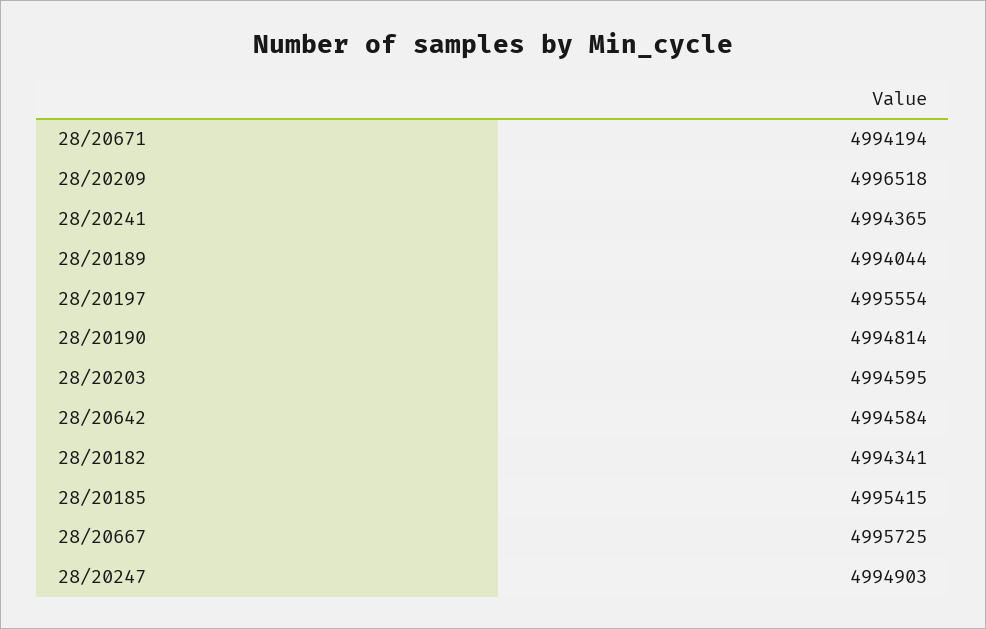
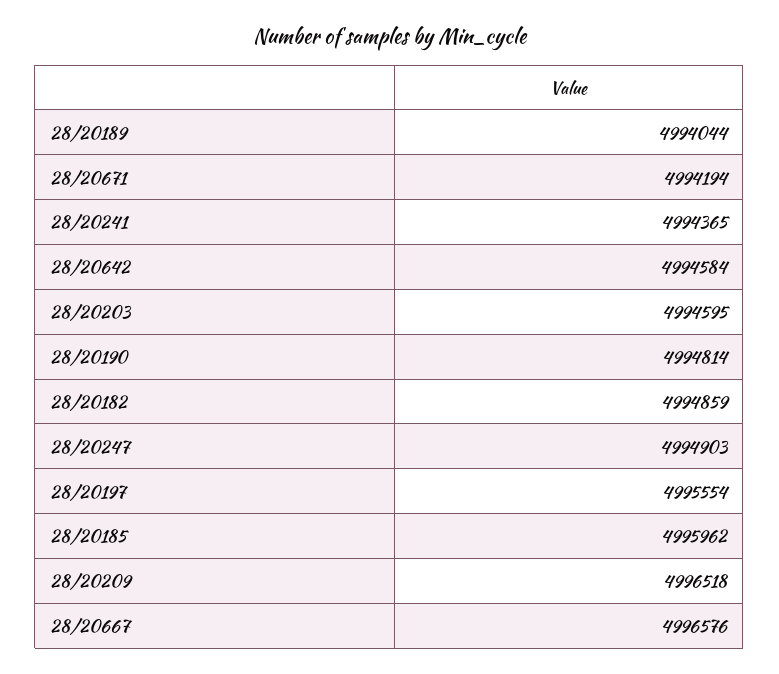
28/20182: 4994341 -> 4994859
28/20185: 4995415 -> 4995962
28/20667: 4995725 -> 4996576

